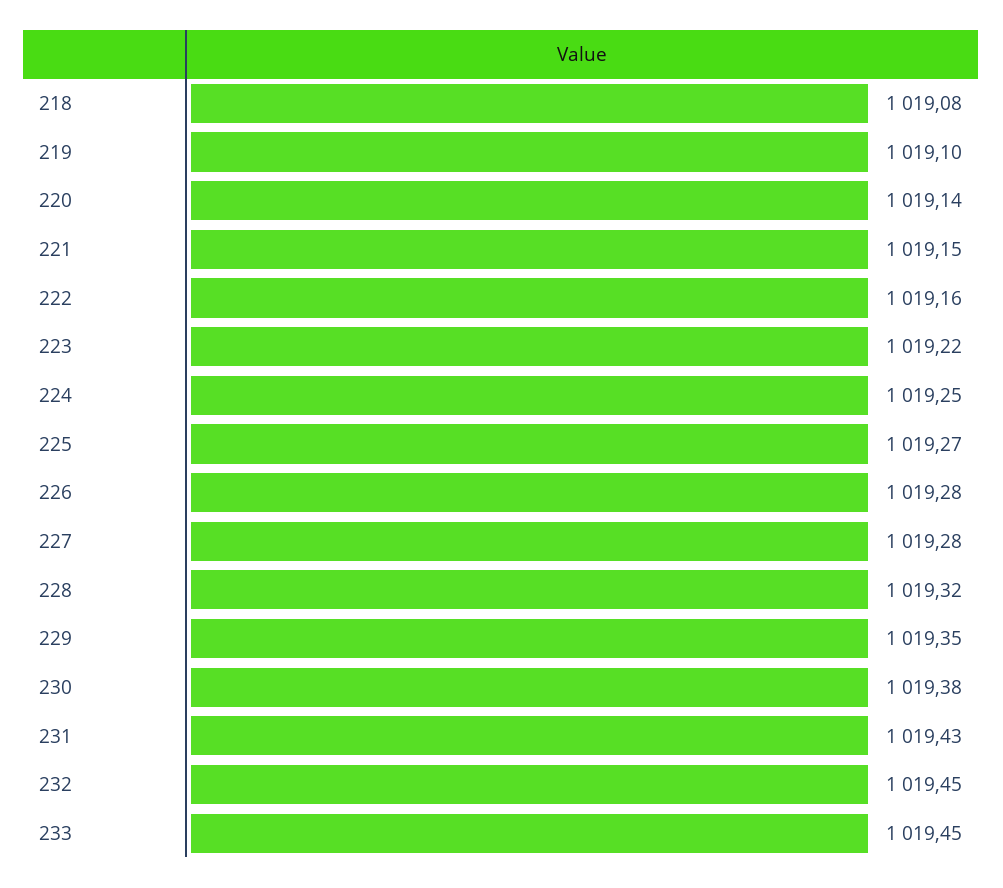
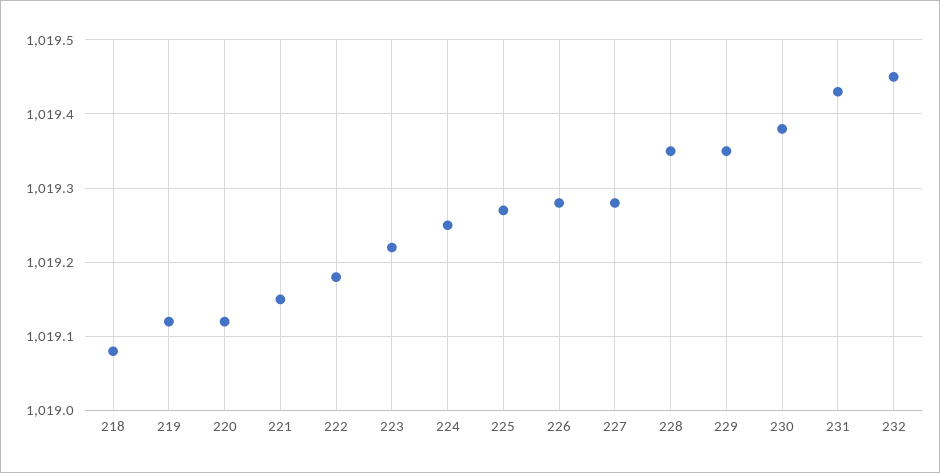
219: 1019.1 -> 1019.12
220: 1019.14 -> 1019.12
222: 1019.16 -> 1019.18
228: 1019.32 -> 1019.35
233: 1019.45 -> none

